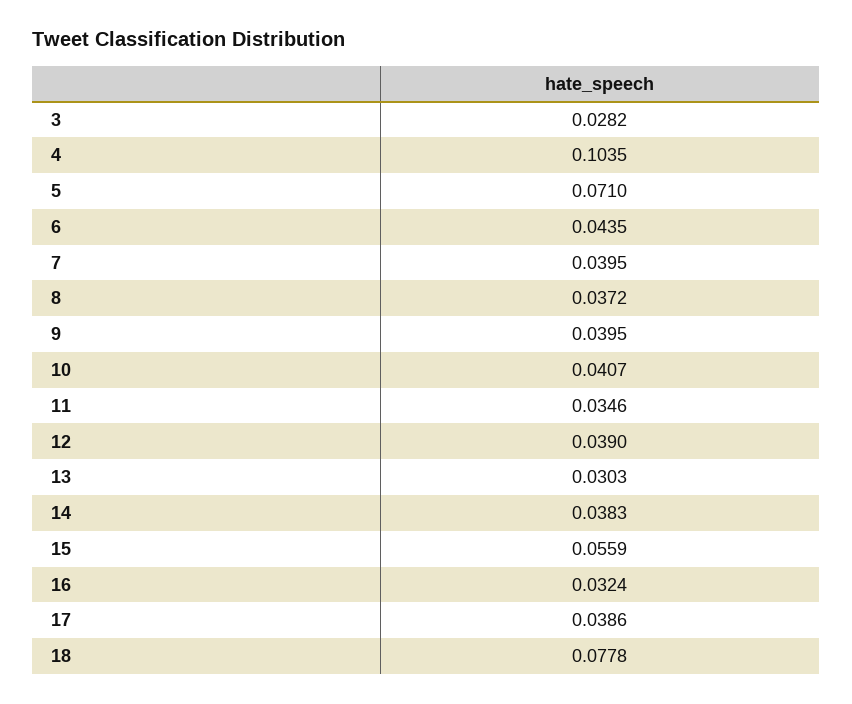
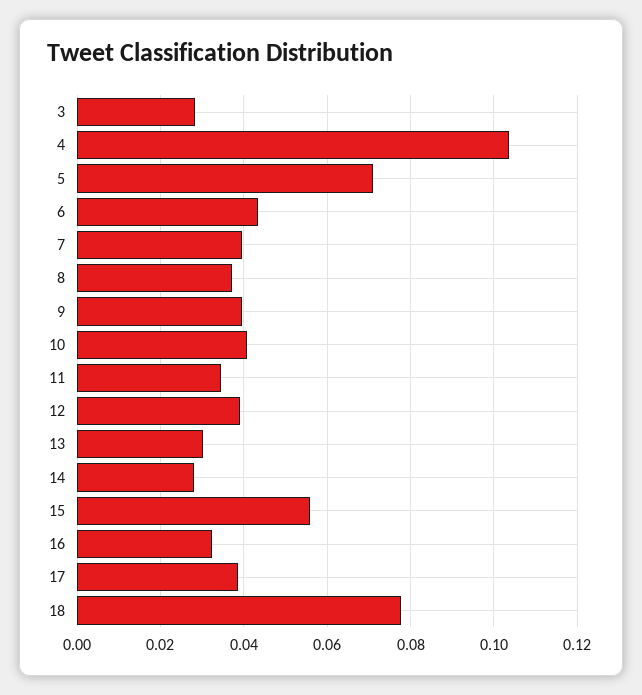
14: 0.0383 -> 0.028

